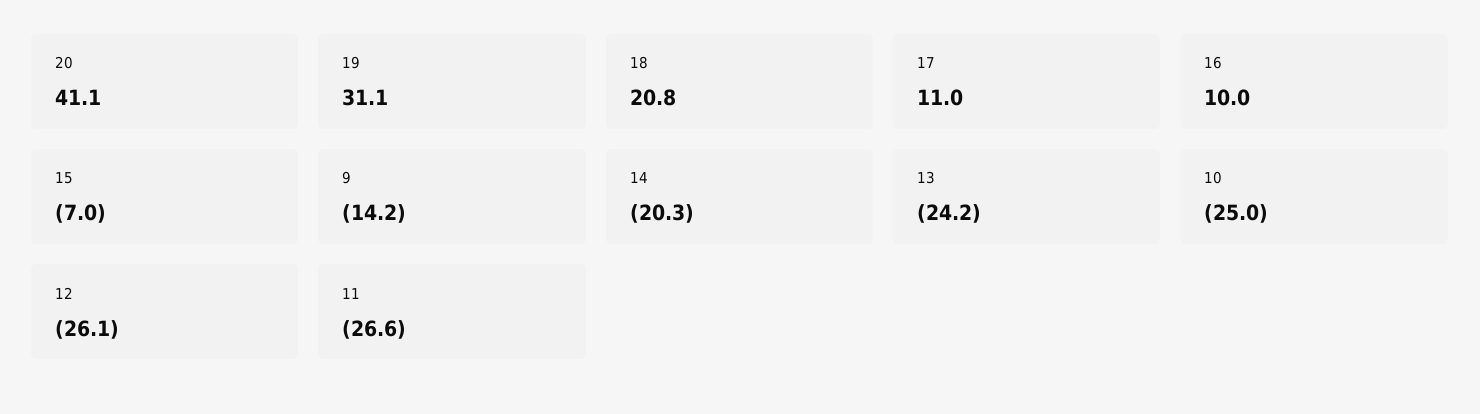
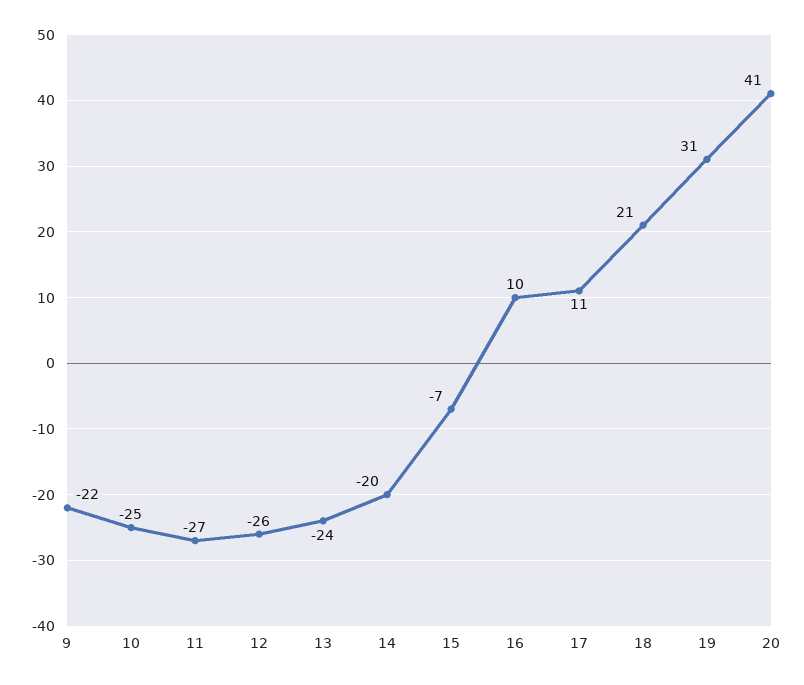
9: -14.2 -> -22

